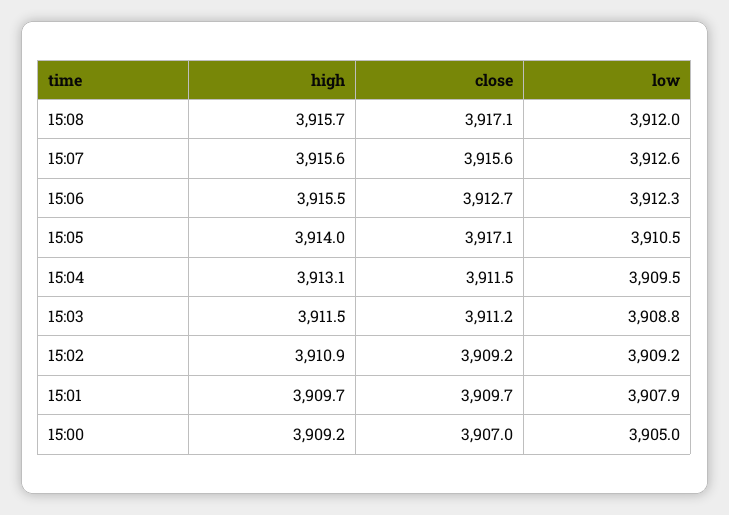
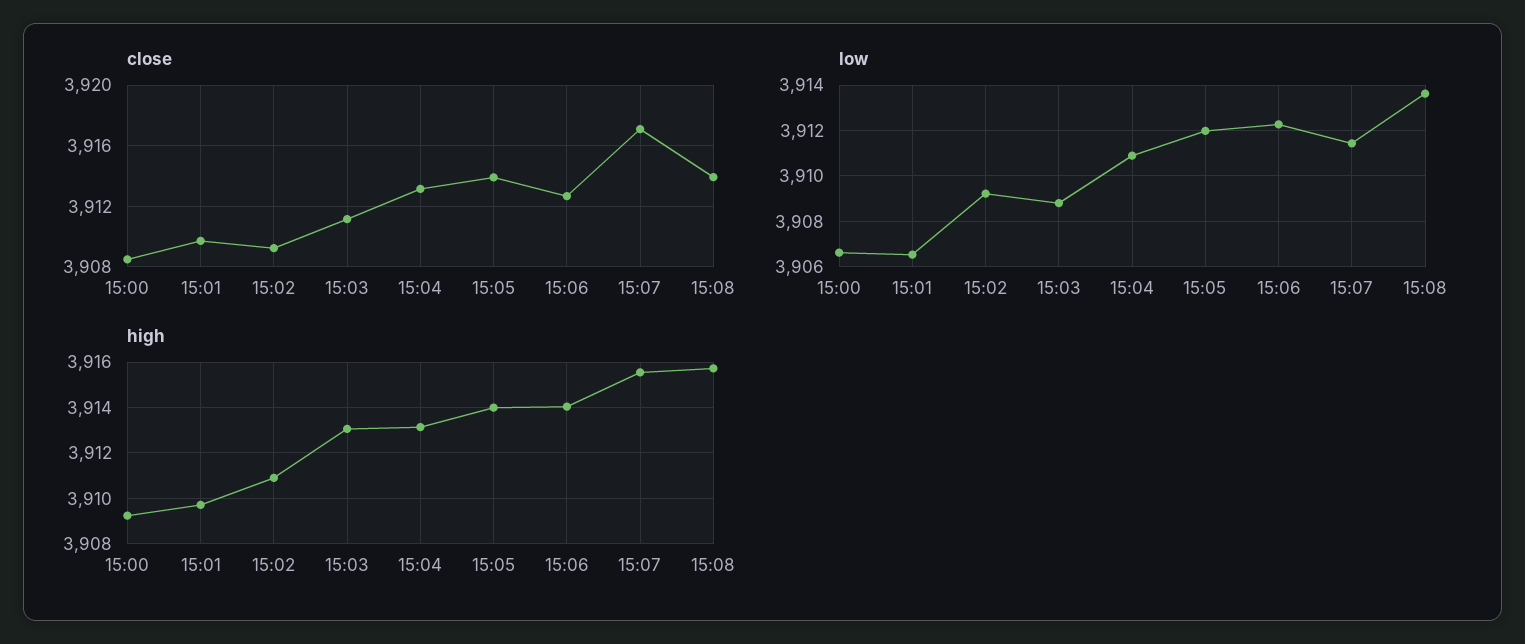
close, 15:08: 3917.1 -> 3914
low, 15:08: 3912 -> 3913.5
close, 15:07: 3915.6 -> 3917
low, 15:07: 3912.6 -> 3911.5
high, 15:06: 3915.5 -> 3914
close, 15:05: 3917.1 -> 3914
low, 15:05: 3910.5 -> 3912
close, 15:04: 3911.5 -> 3913
low, 15:04: 3909.5 -> 3911
high, 15:03: 3911.5 -> 3913
low, 15:01: 3907.9 -> 3906.5
close, 15:00: 3907 -> 3908.5
low, 15:00: 3905 -> 3906.5

